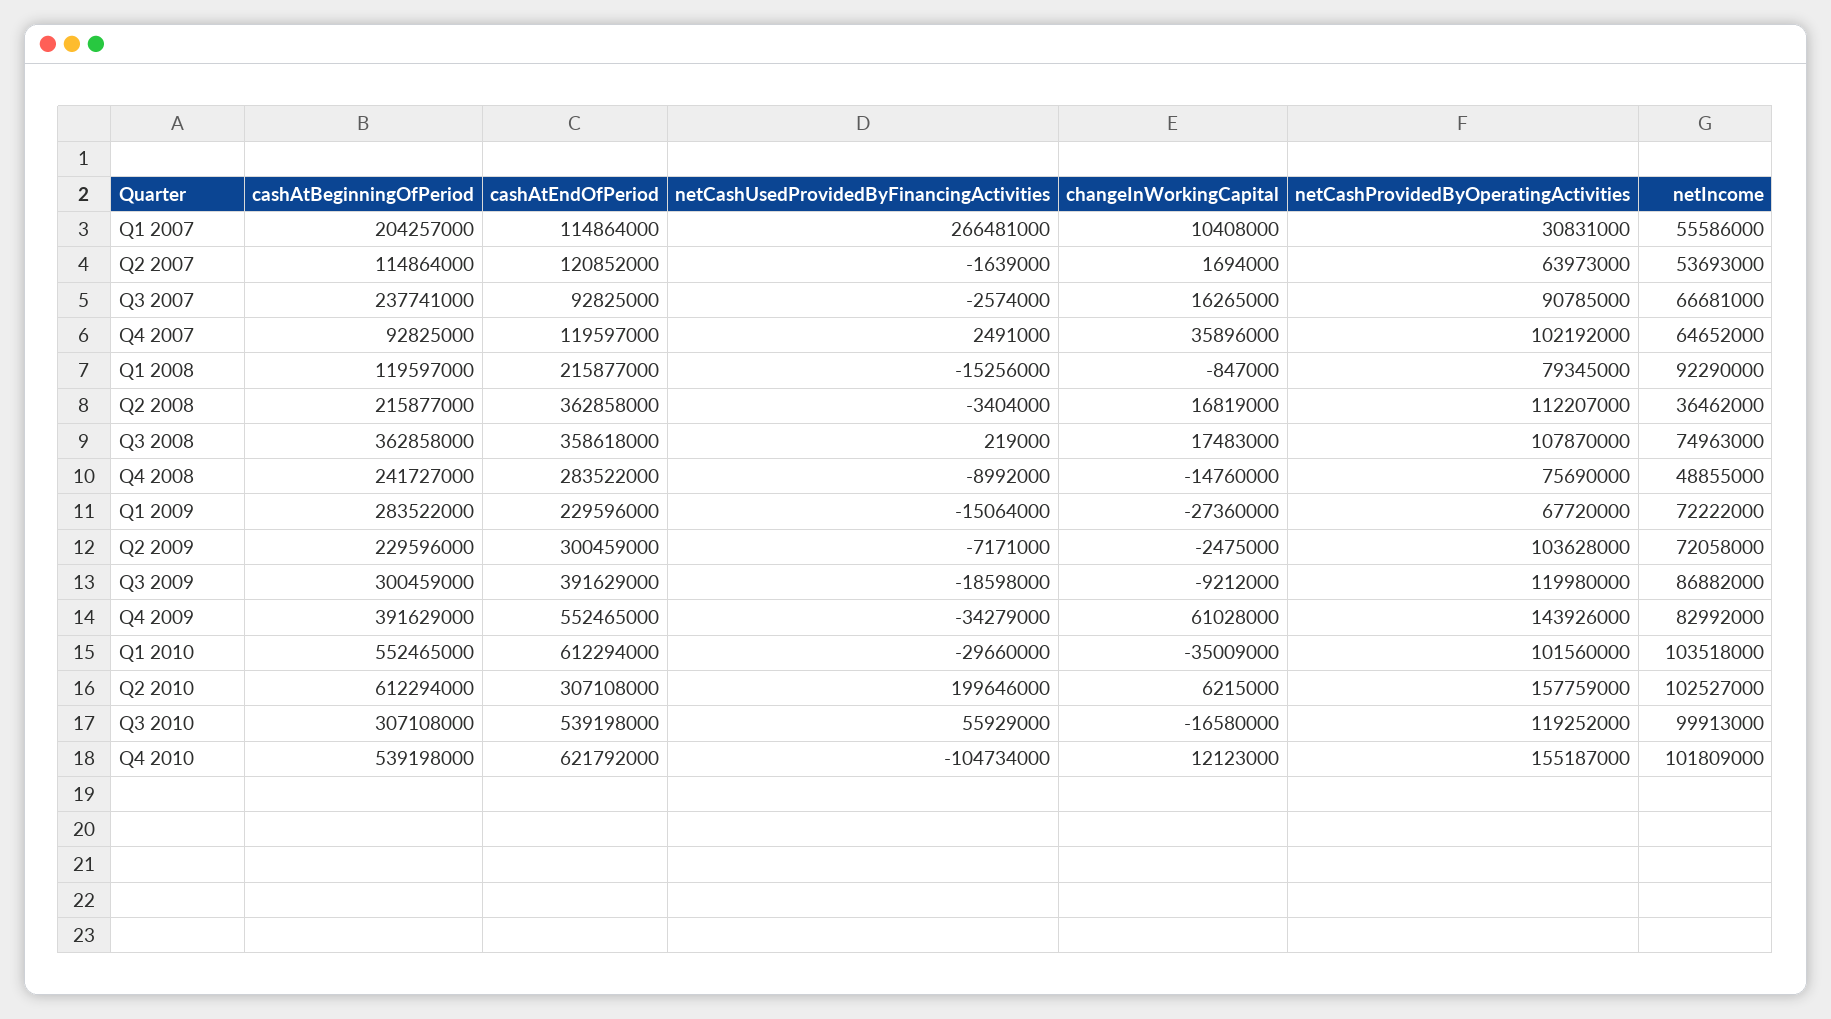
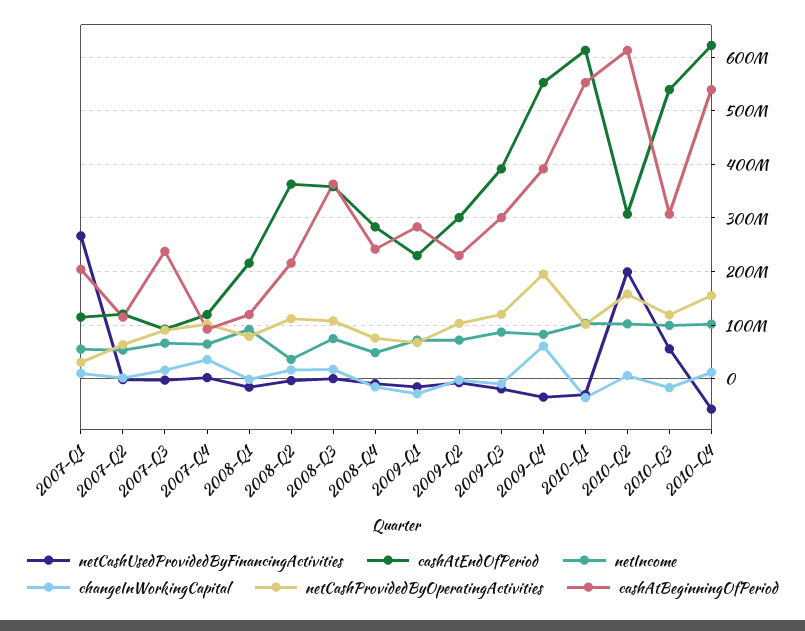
netCashProvidedByOperatingActivities, Q4 2009: 143926000 -> 200000000
netCashUsedProvidedByFinancingActivities, Q4 2010: -104734000 -> -60000000

